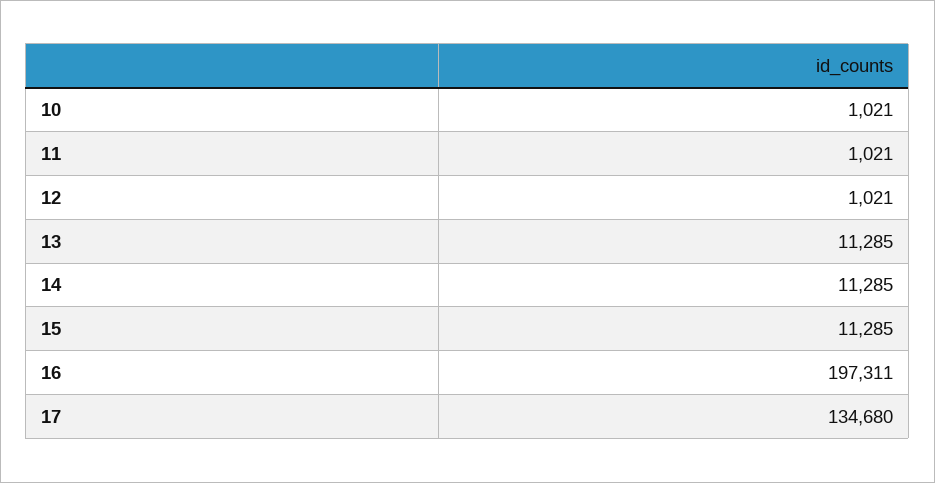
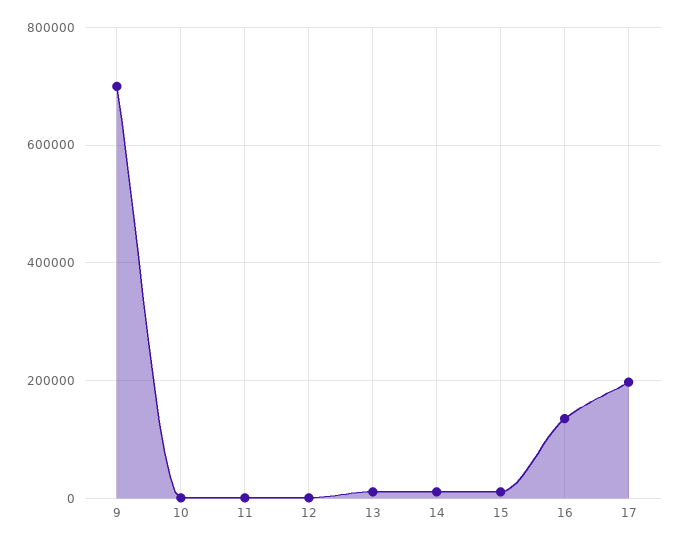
16: 197311 -> 140000
17: 134680 -> 200000
9: none -> 700000

